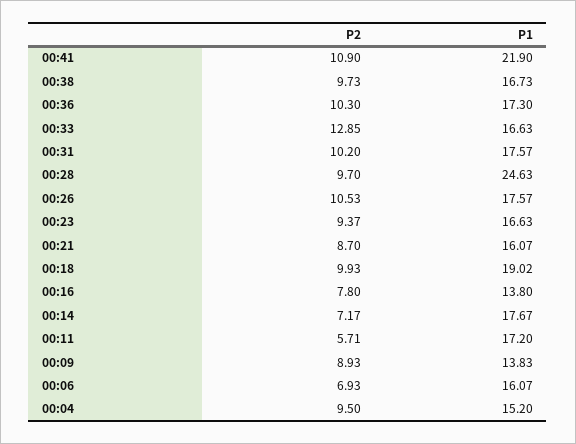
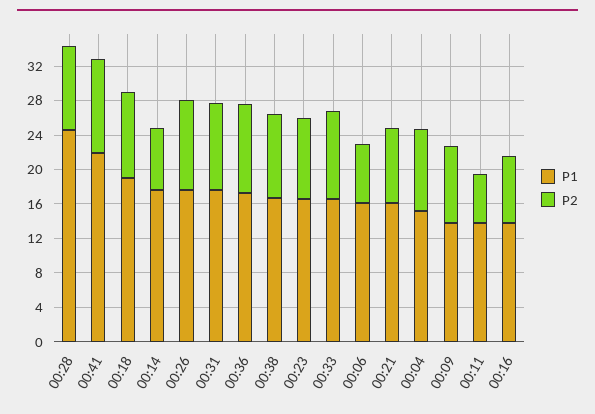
P2, 00:33: 12.85 -> 10
P1, 00:11: 17.2 -> 14

